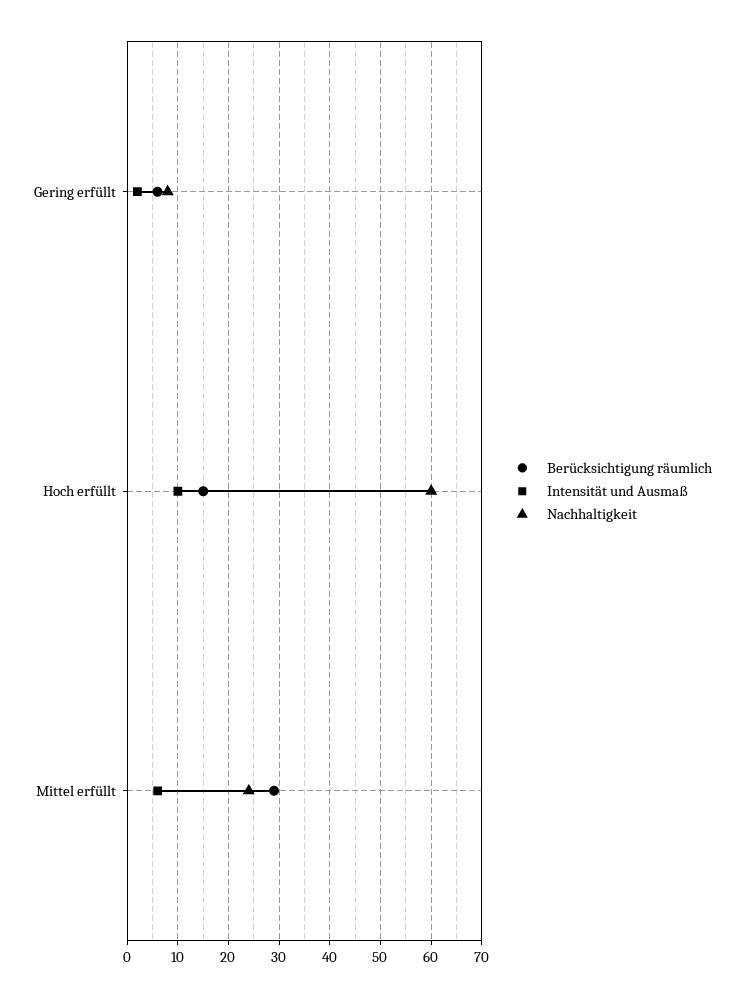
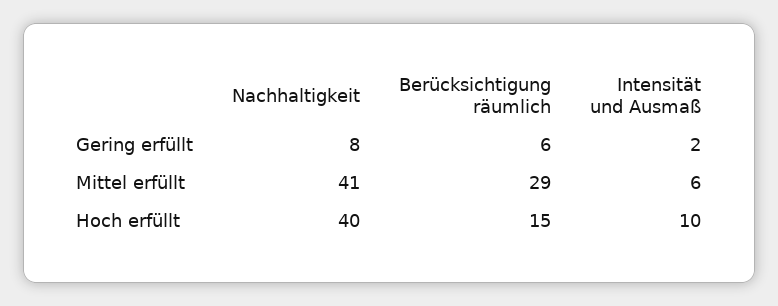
Nachhaltigkeit, Hoch erfüllt: 60 -> 40
Nachhaltigkeit, Mittel erfüllt: 25 -> 41

